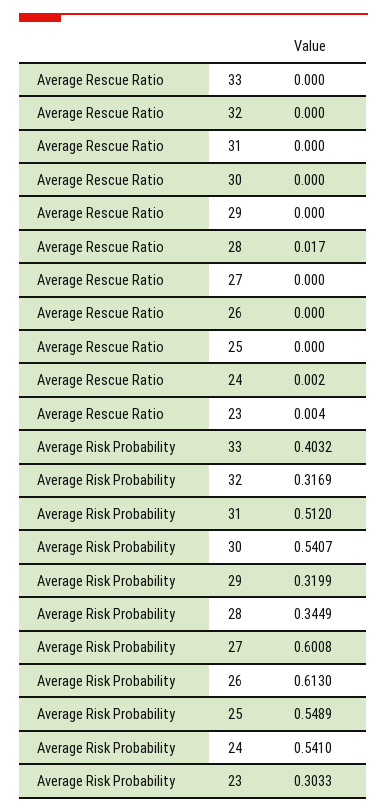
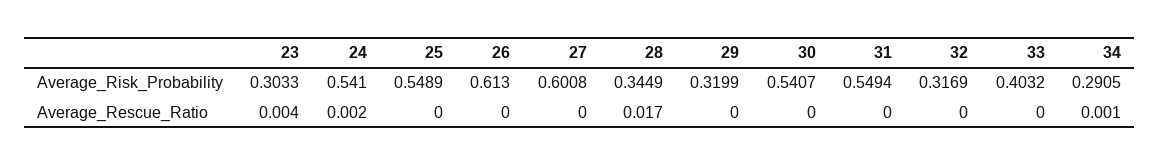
Average Risk Probability, 31: 0.512 -> 0.5494
Average Risk Probability, 34: none -> 0.2905
Average Rescue Ratio, 34: none -> 0.001

